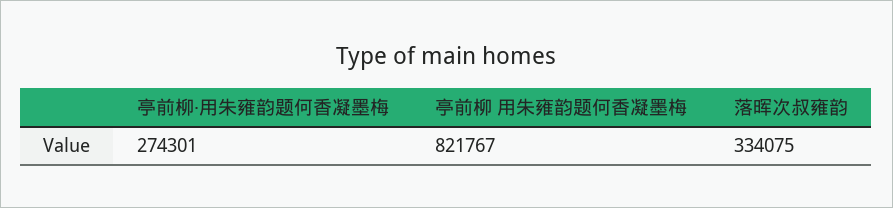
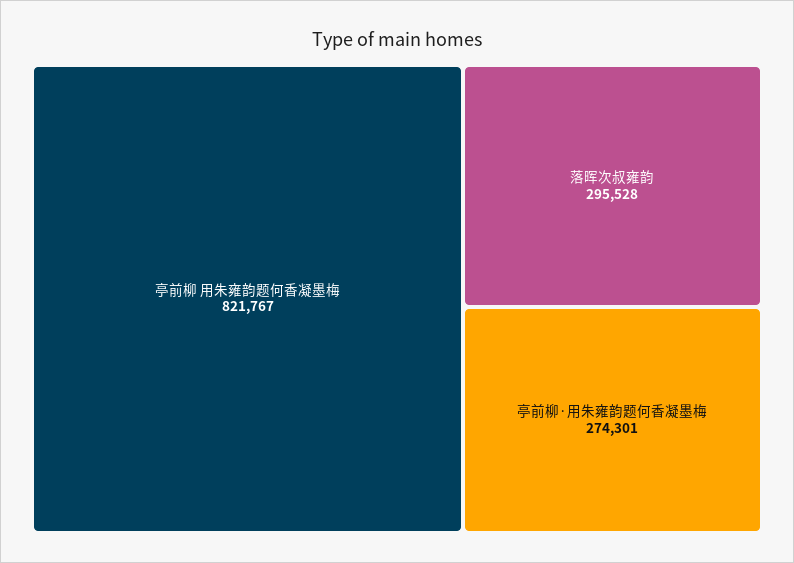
落晖次叔雍韵: 334075 -> 295528

